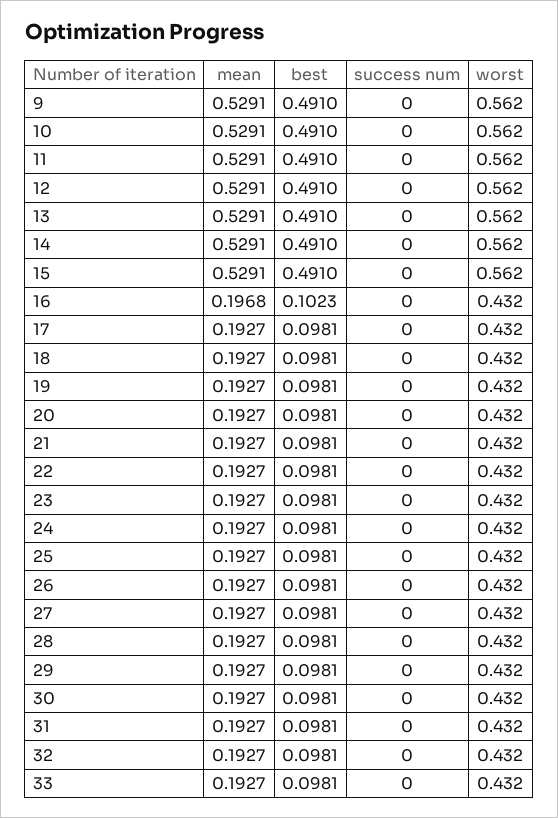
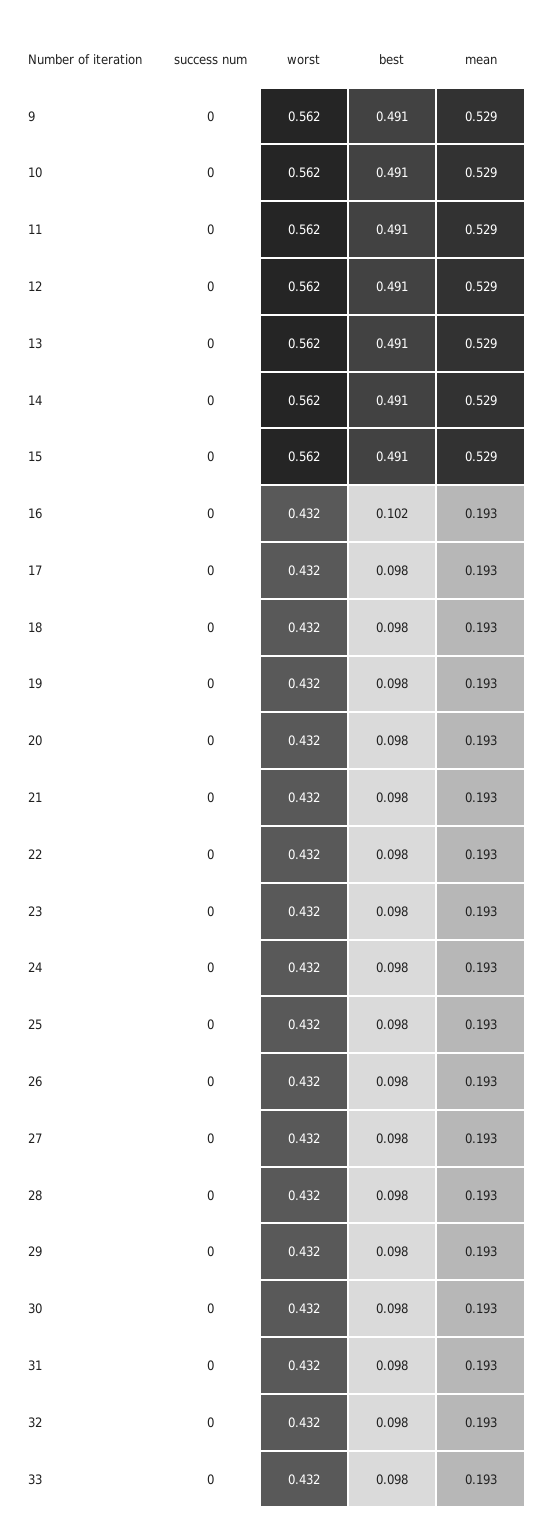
mean, 16: 0.1968 -> 0.193

